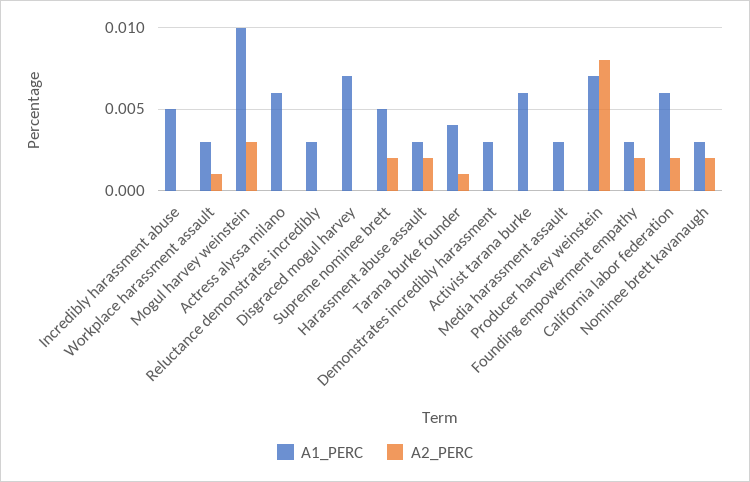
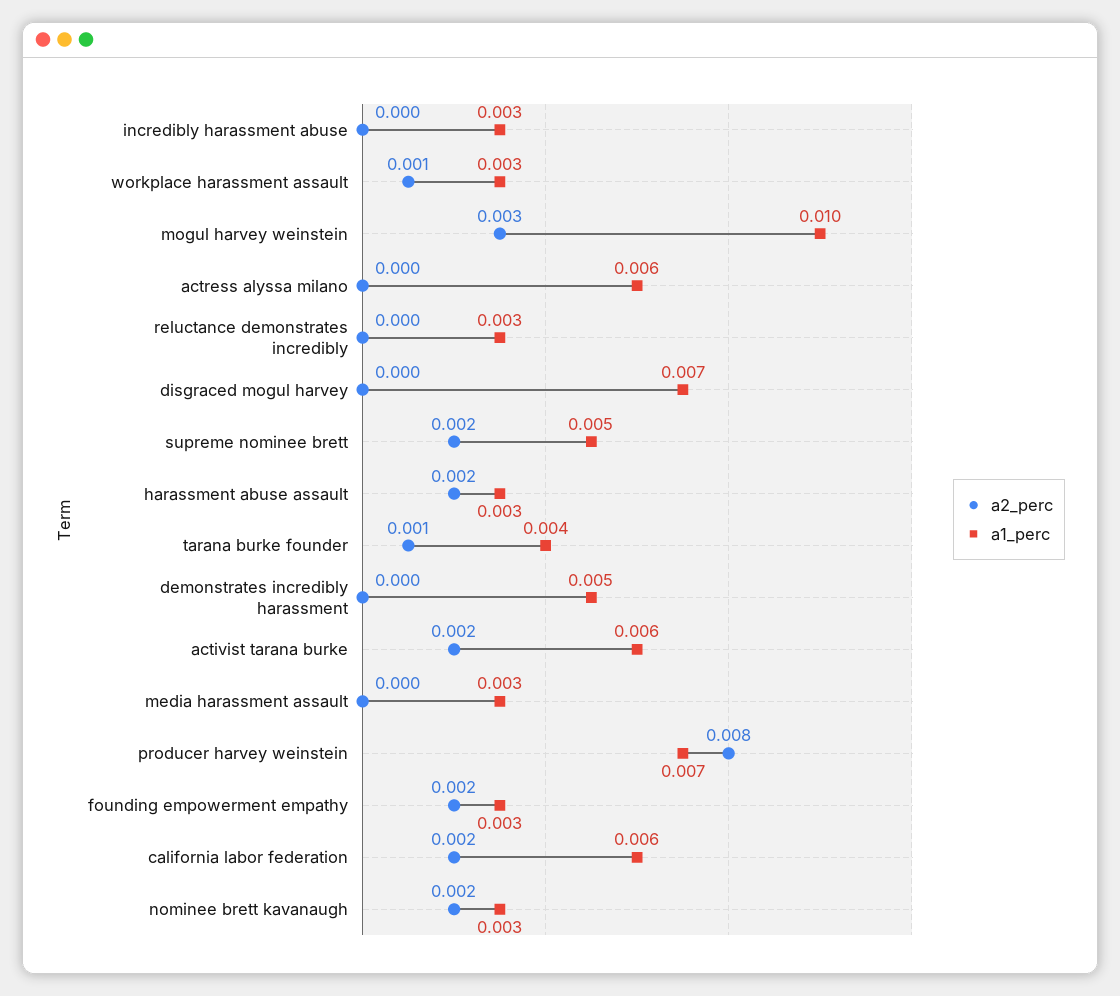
A1_PERC, Incredibly harassment abuse: 0.005 -> 0.003
A1_PERC, Demonstrates incredibly harassment: 0.003 -> 0.005
A2_PERC, Activist tarana burke: 0 -> 0.002

